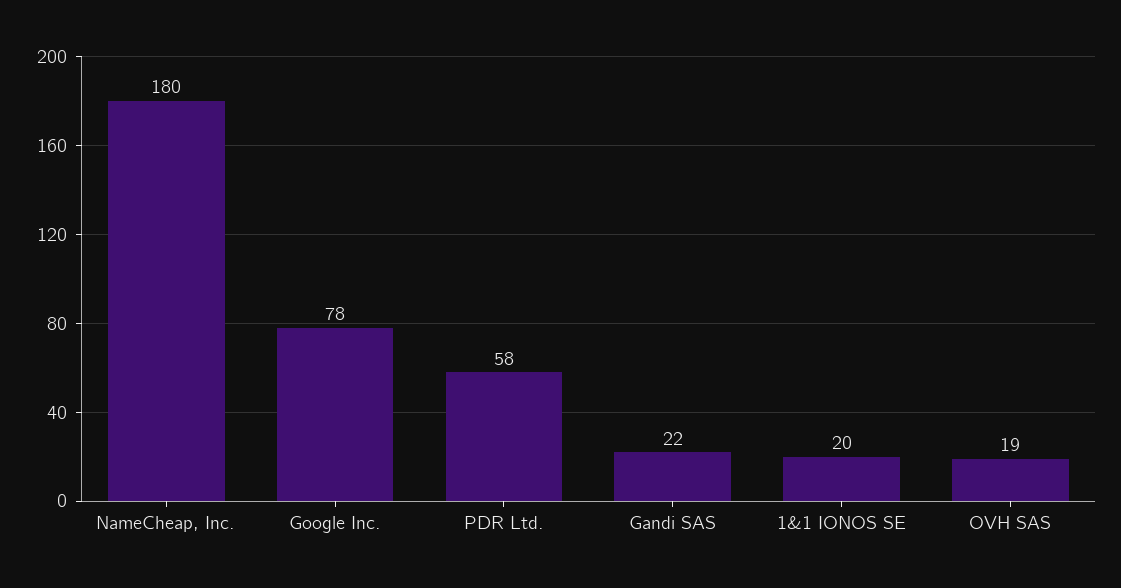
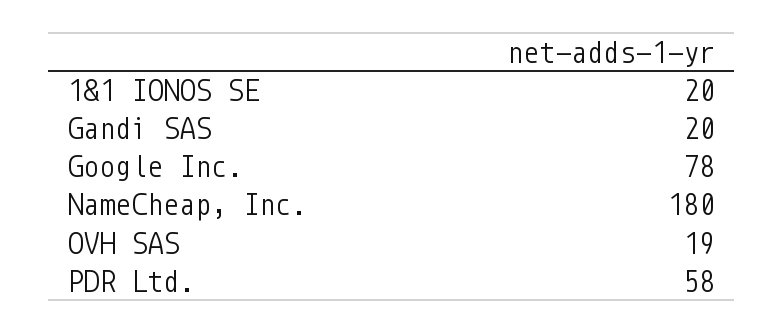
Gandi SAS: 22 -> 20

